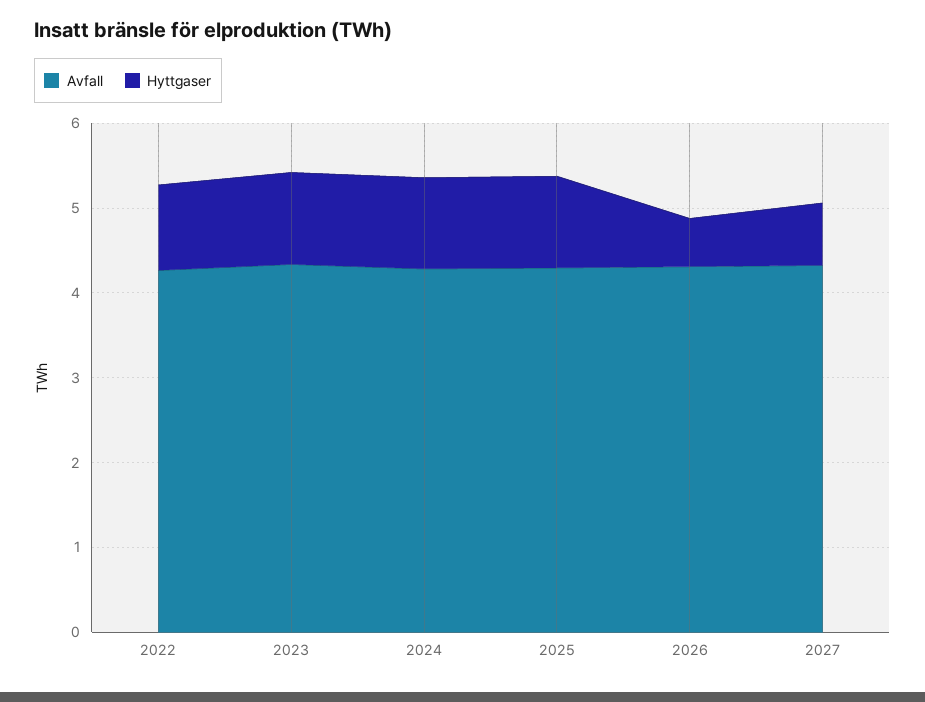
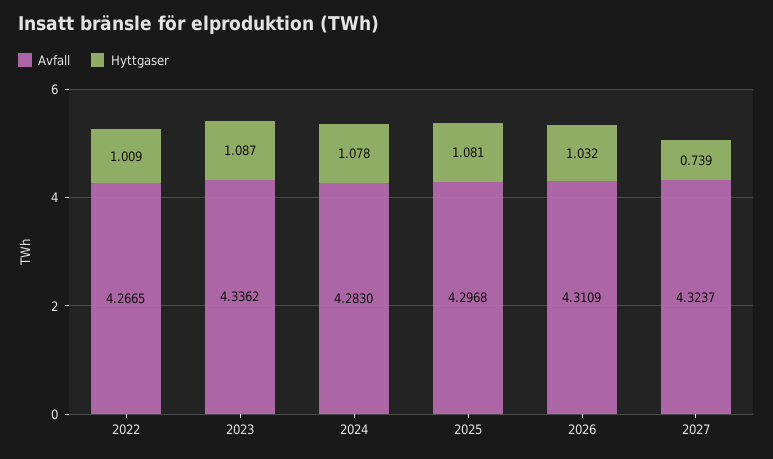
Hyttgaser, 2026: 0.6 -> 1.032

